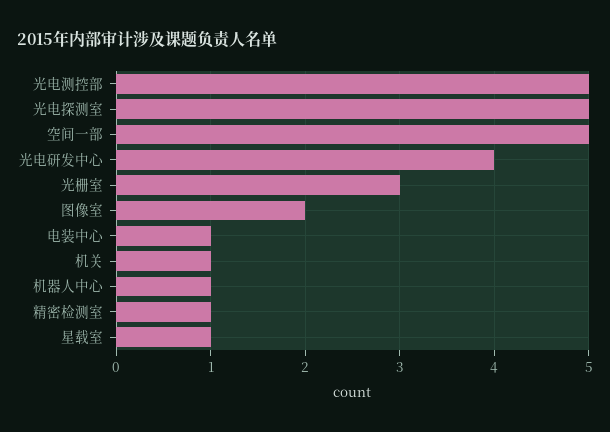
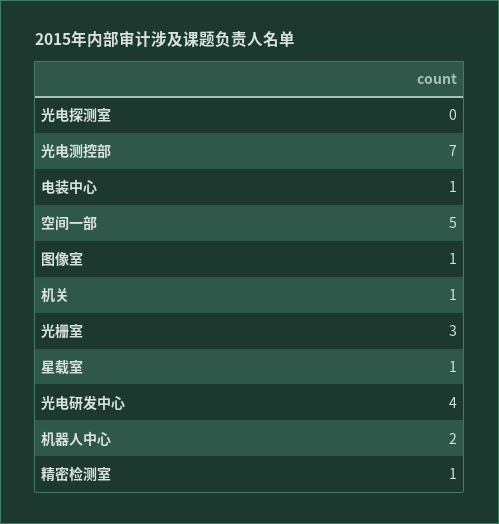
光电测控部: 5 -> 7
光电探测室: 5 -> 0
图像室: 2 -> 1
机器人中心: 1 -> 2

